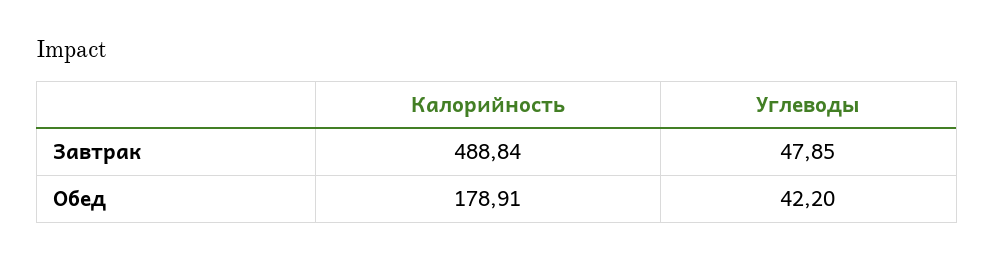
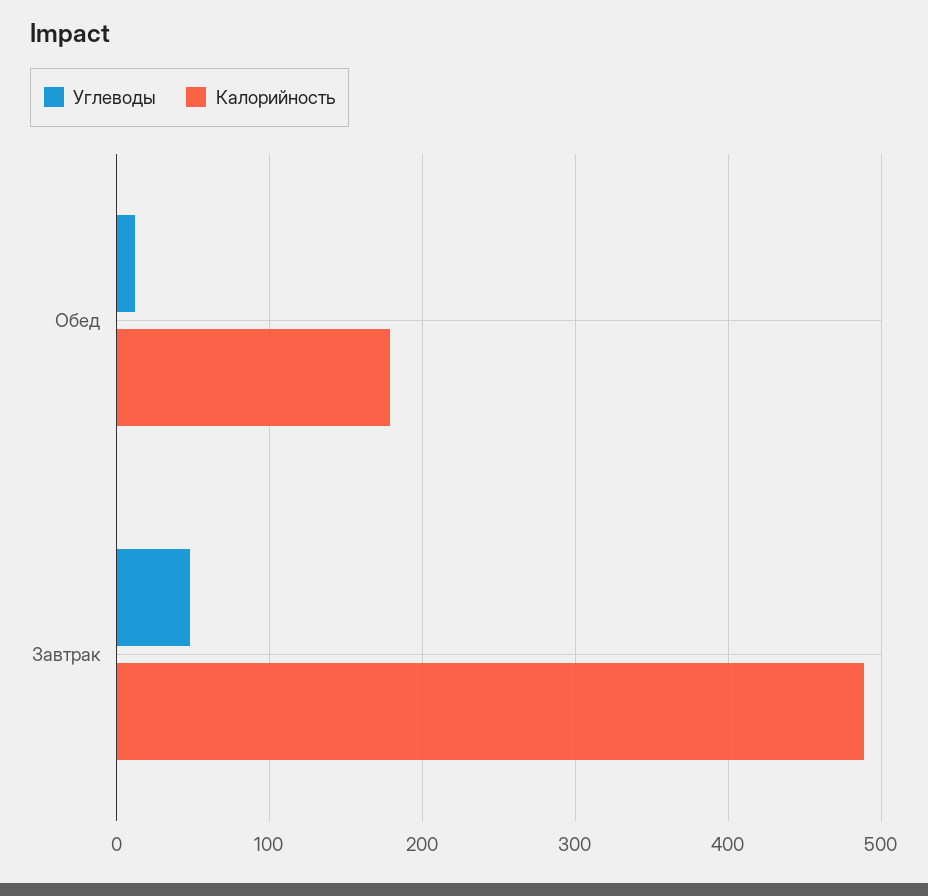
Углеводы, Обед: 42.2 -> 10

